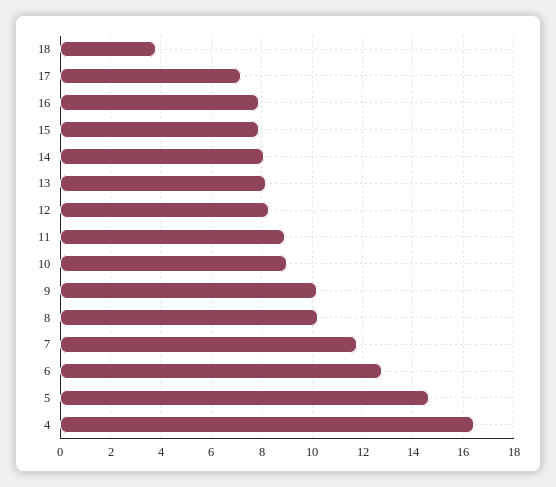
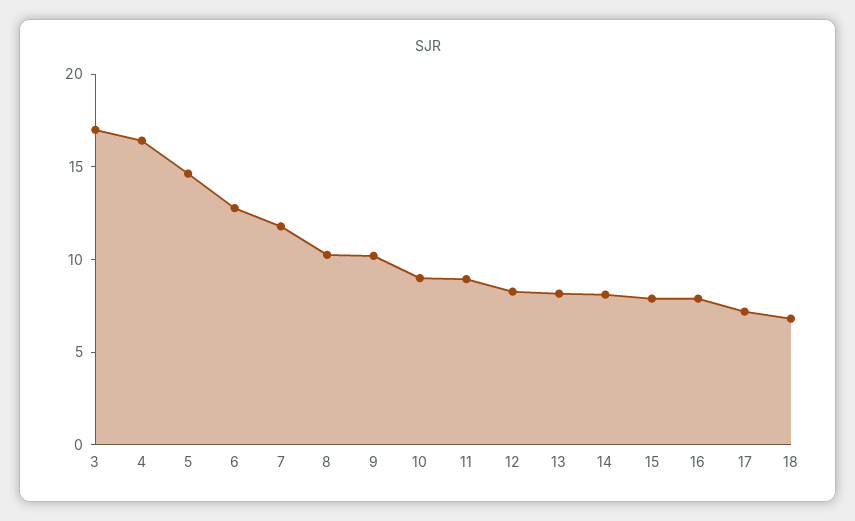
18: 3.75 -> 7
3: none -> 17

